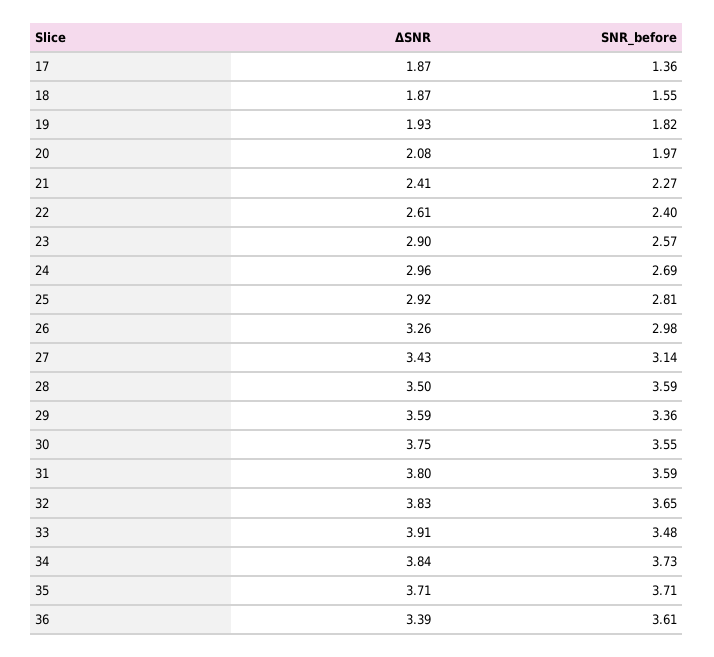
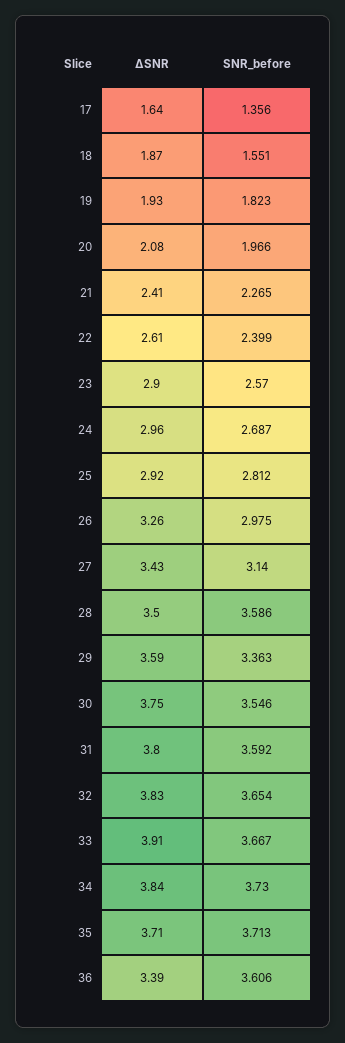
ΔSNR, 17: 1.87 -> 1.64
SNR_before, 33: 3.48 -> 3.667

